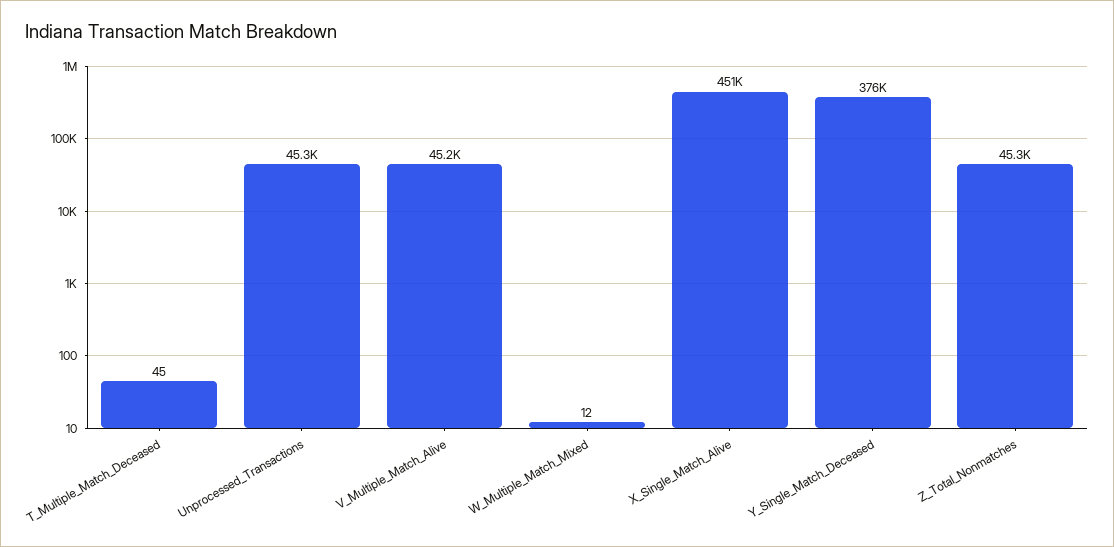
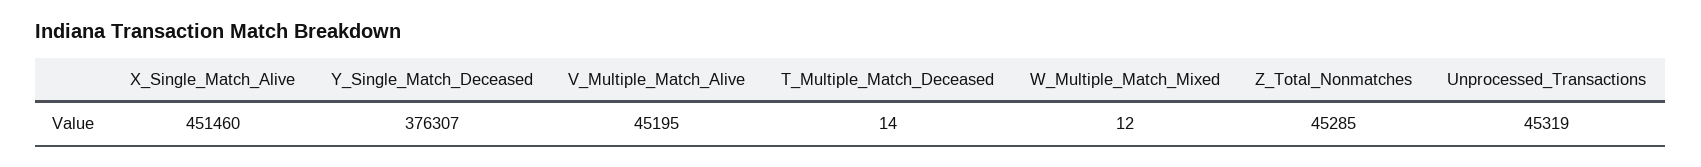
T_Multiple_Match_Deceased: 45 -> 14

